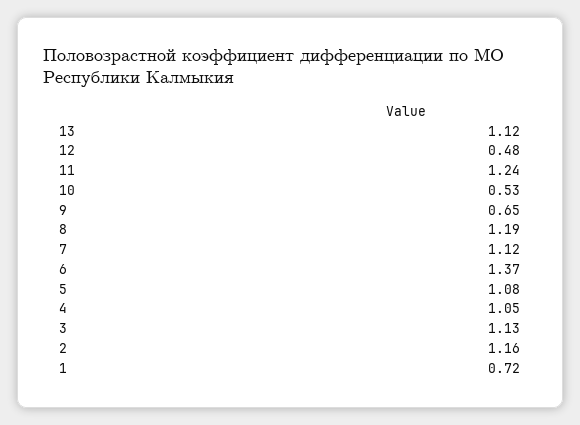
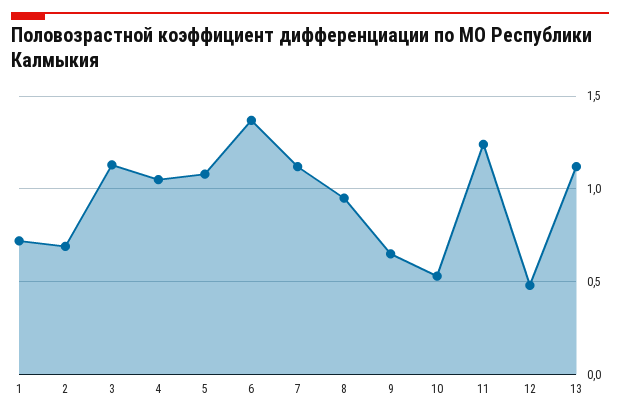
8: 1.19 -> 0.95
2: 1.16 -> 0.7

